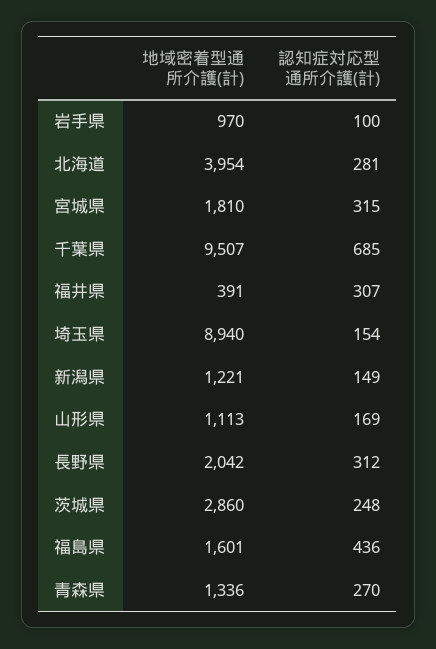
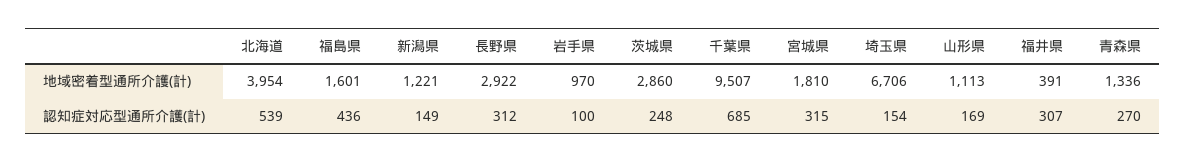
認知症対応型通所介護(計), 北海道: 281 -> 539
地域密着型通所介護(計), 埼玉県: 8940 -> 6706
地域密着型通所介護(計), 長野県: 2042 -> 2922

